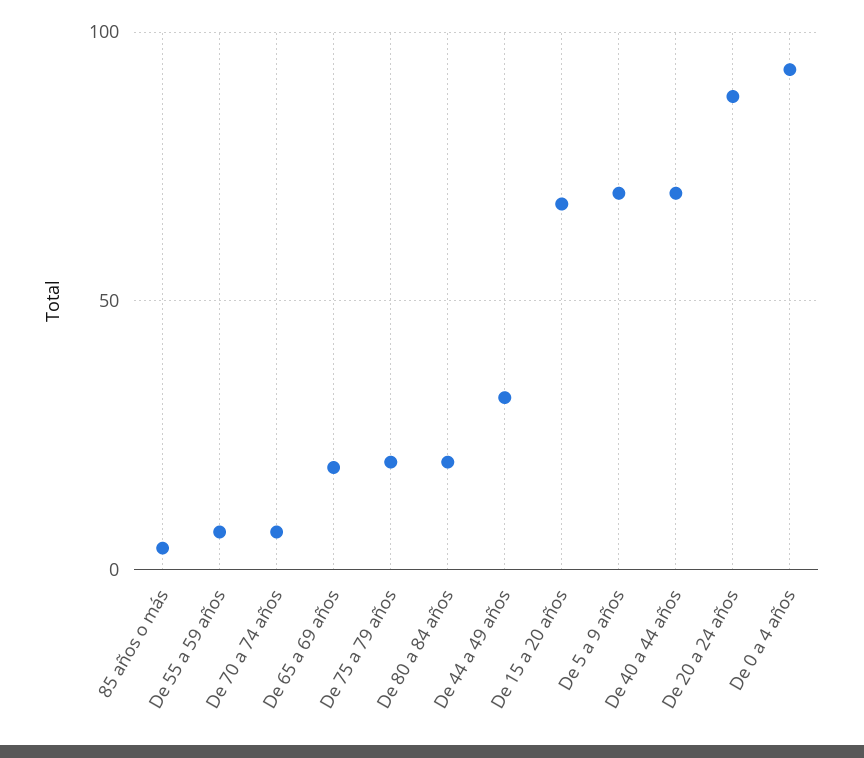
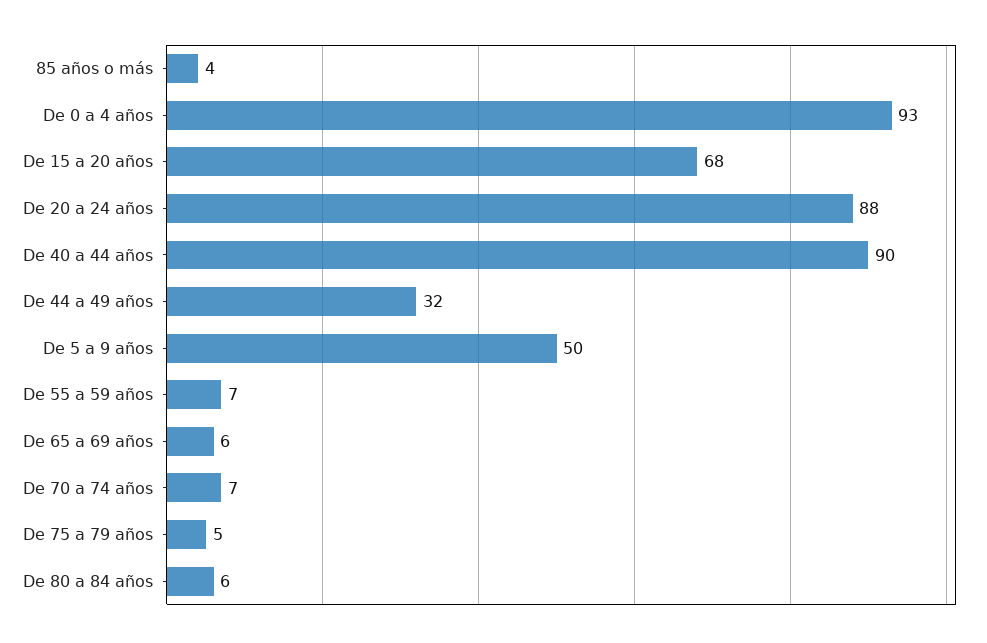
De 65 a 69 años: 20 -> 6
De 75 a 79 años: 20 -> 5
De 80 a 84 años: 20 -> 6
De 5 a 9 años: 70 -> 50
De 40 a 44 años: 70 -> 90

